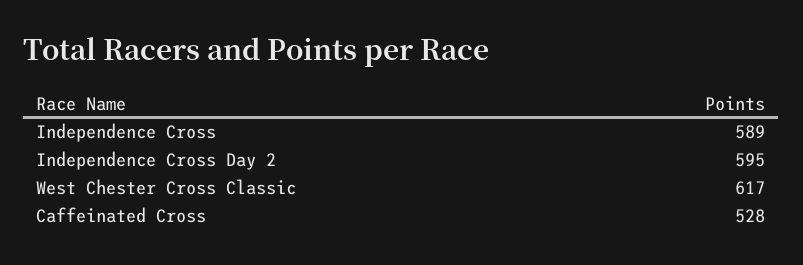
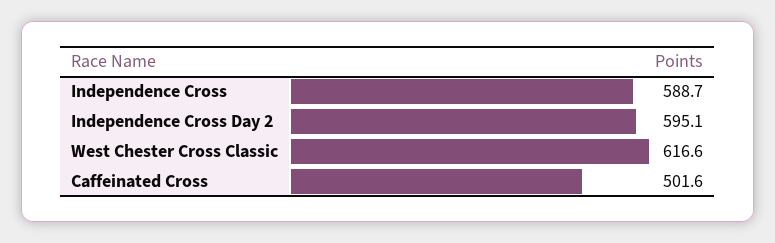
Caffeinated Cross: 528 -> 501.6

